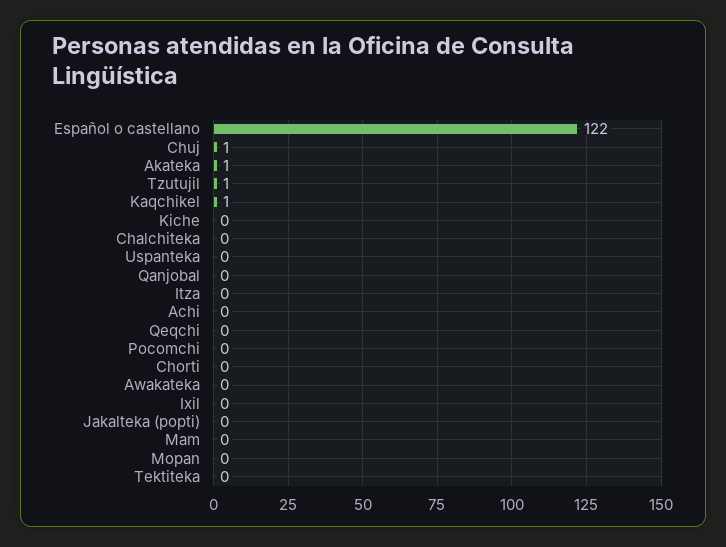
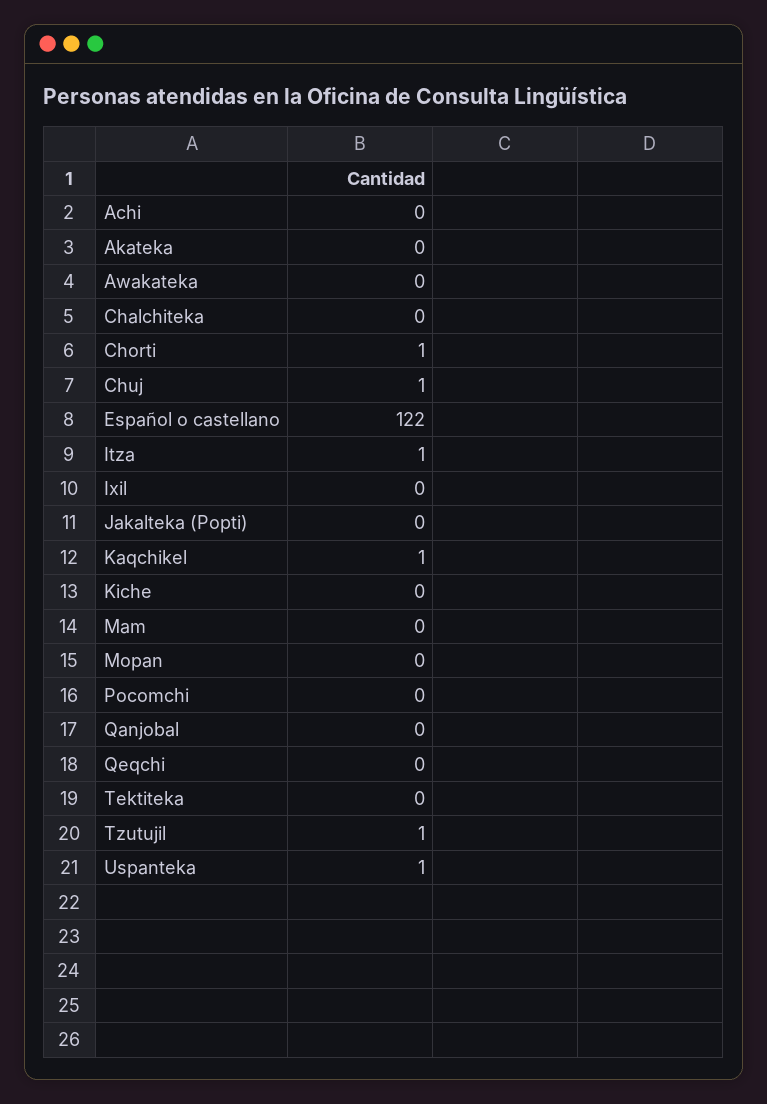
Akateka: 1 -> 0
Uspanteka: 0 -> 1
Itza: 0 -> 1
Chorti: 0 -> 1

